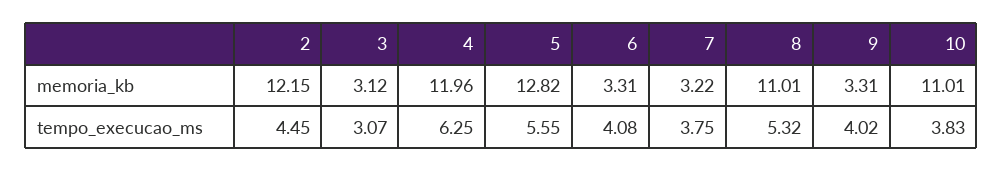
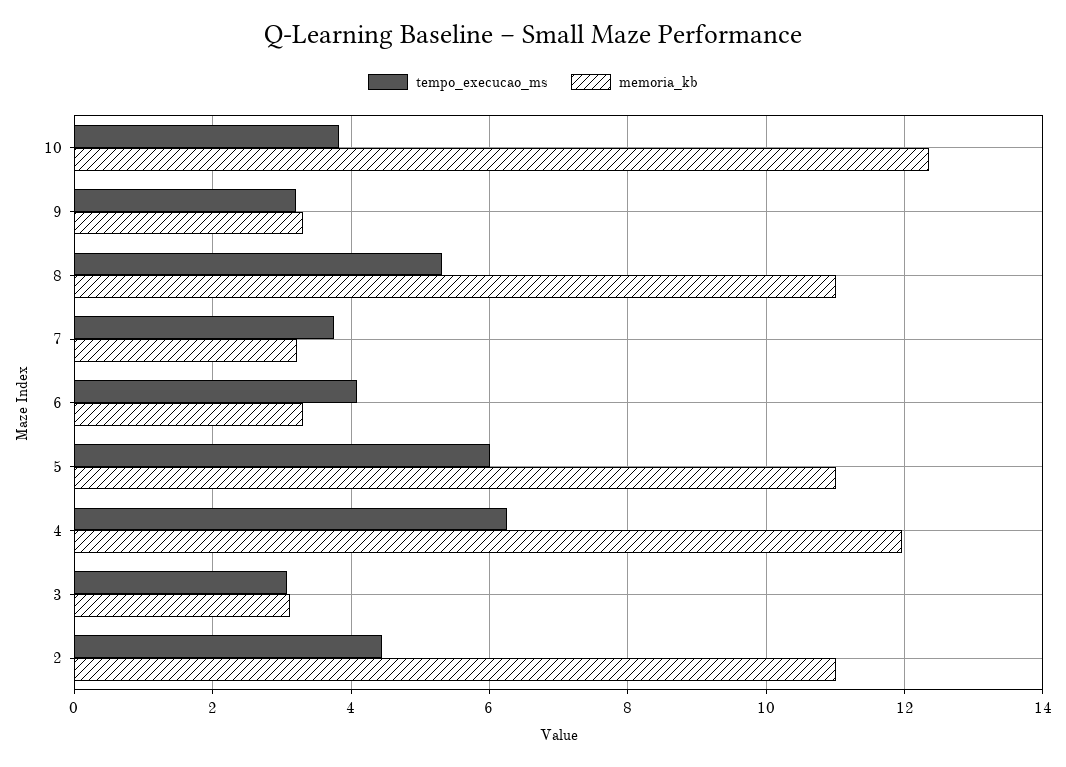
memoria_kb, 2: 12.15 -> 11
memoria_kb, 5: 12.82 -> 11
memoria_kb, 10: 11.01 -> 12.4
tempo_execucao_ms, 5: 5.55 -> 6
tempo_execucao_ms, 9: 4.02 -> 3.2

